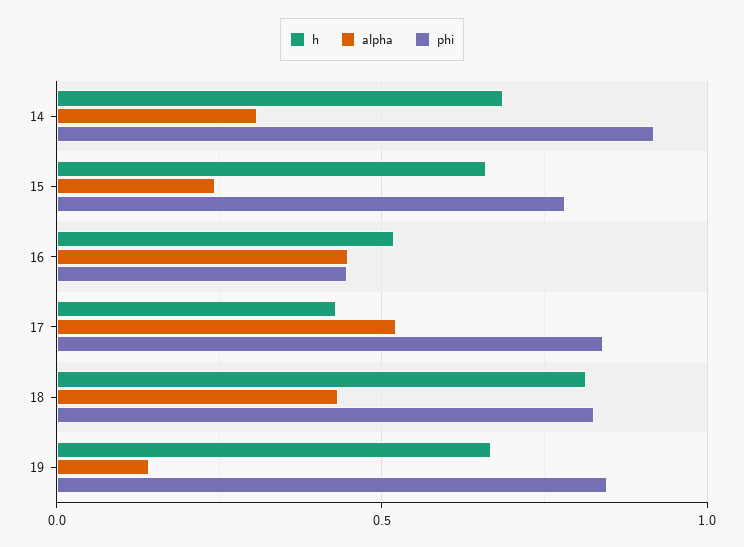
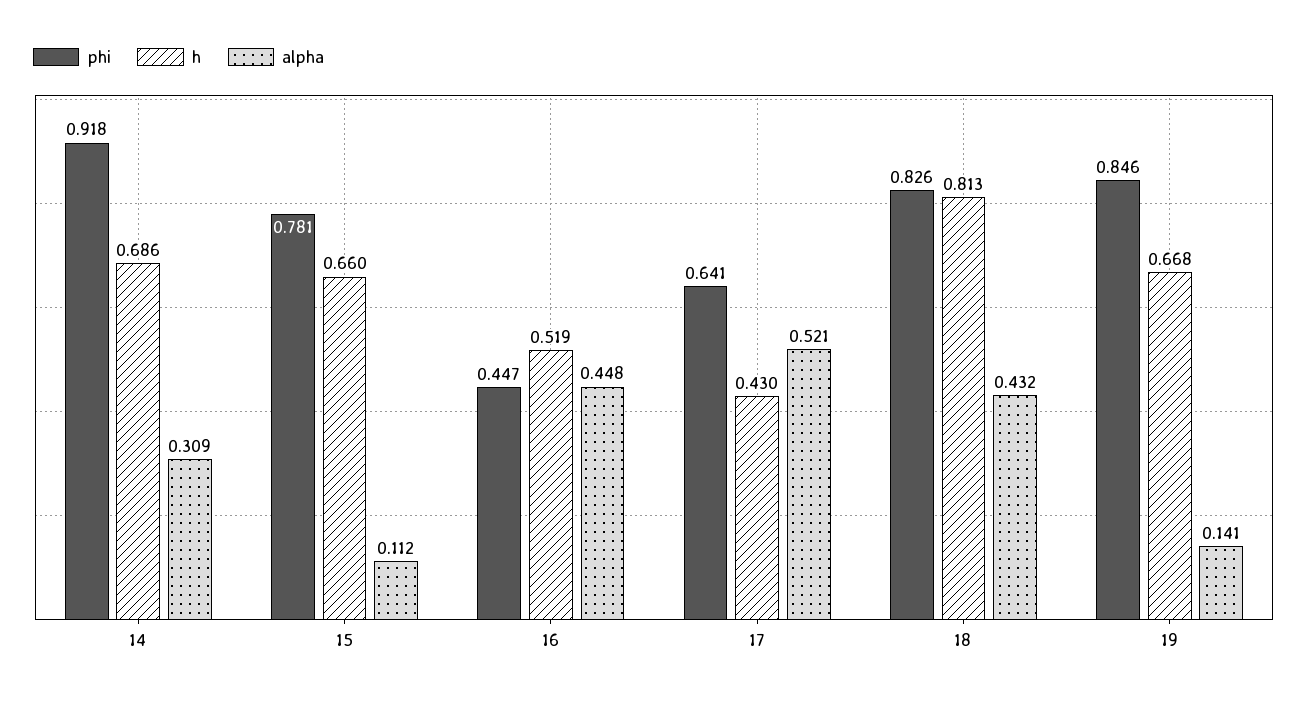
alpha, 15: 0.25 -> 0.112
phi, 17: 0.85 -> 0.641

